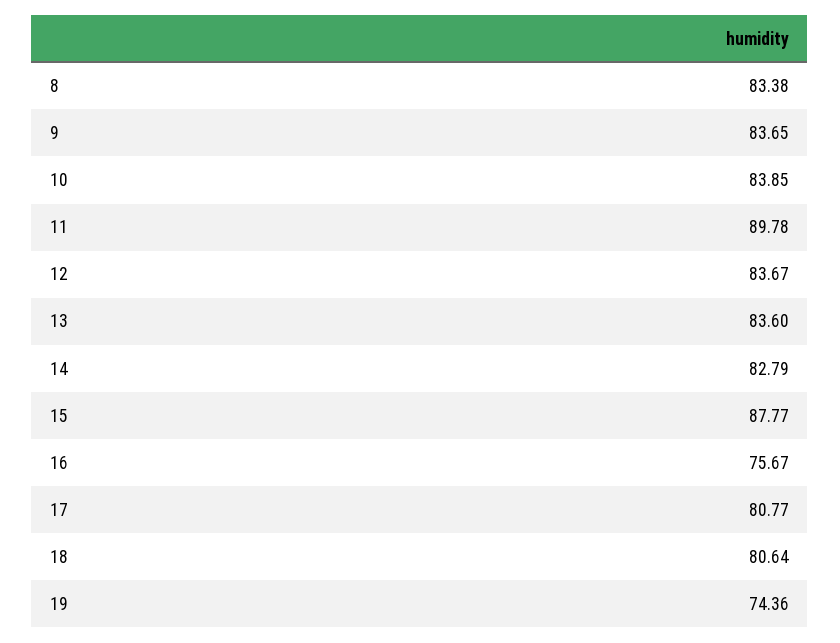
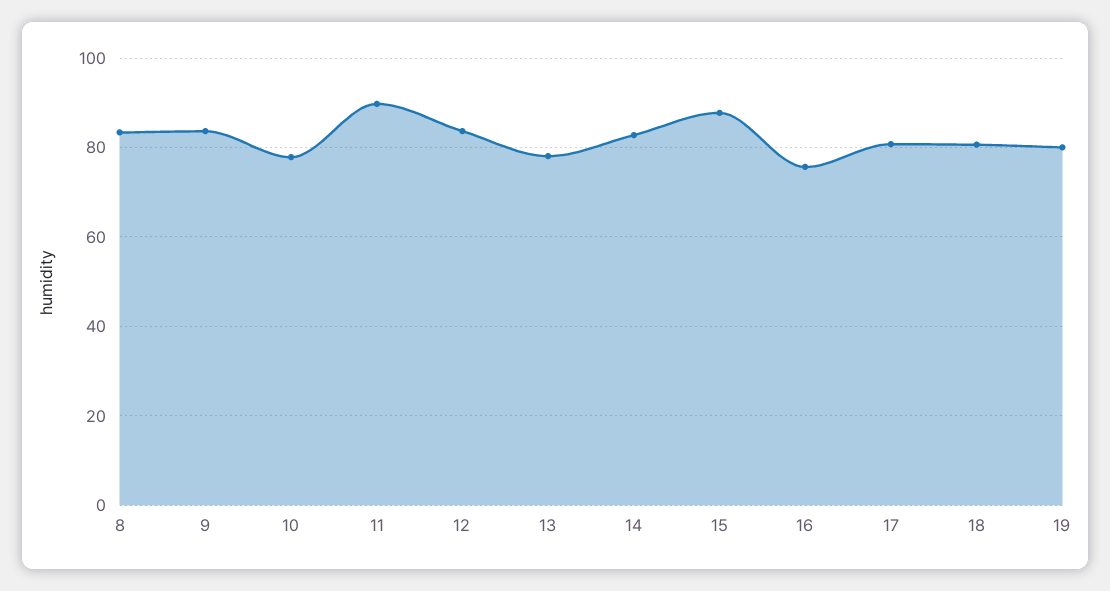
10: 83.85 -> 78
13: 83.6 -> 78
19: 74.36 -> 80

